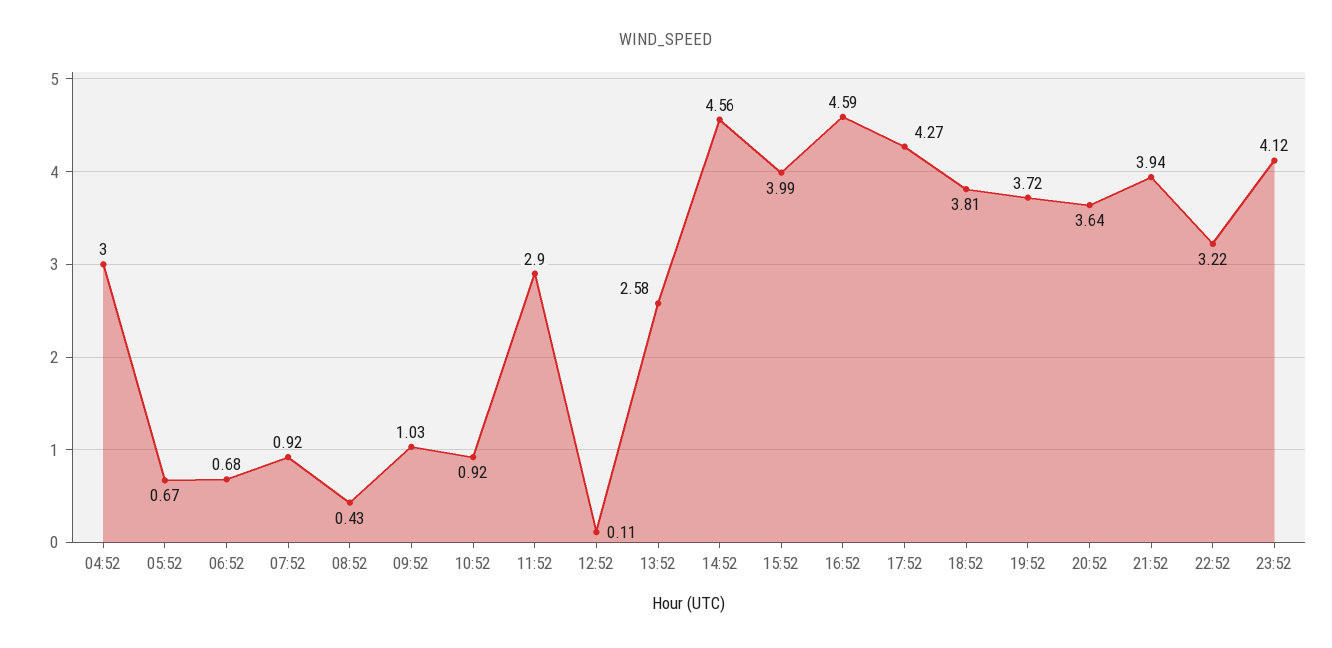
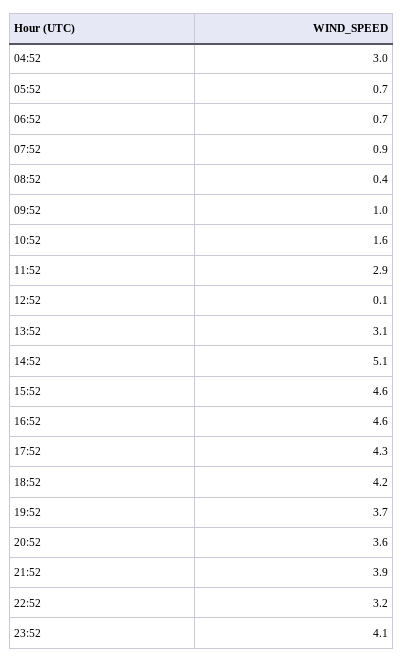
10:52: 0.92 -> 1.6
13:52: 2.58 -> 3.1
14:52: 4.56 -> 5.1
15:52: 3.99 -> 4.6
18:52: 3.81 -> 4.2

